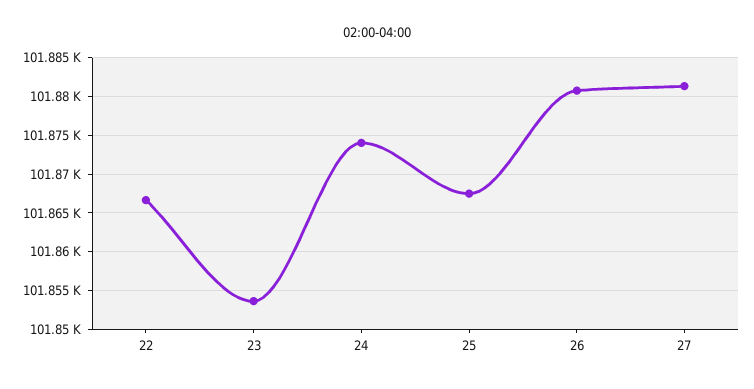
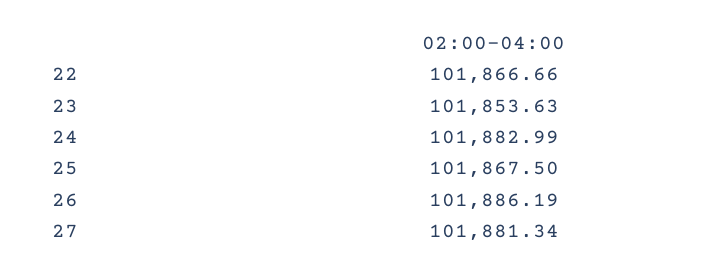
24: 101874 -> 101882.99
26: 101881 -> 101886.19

